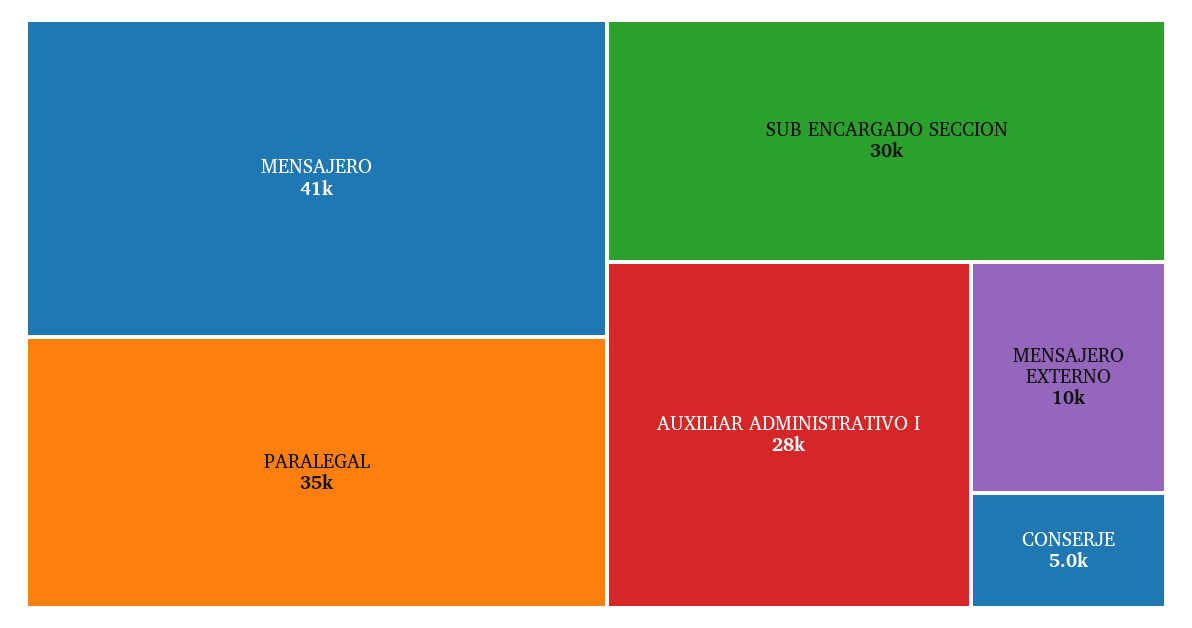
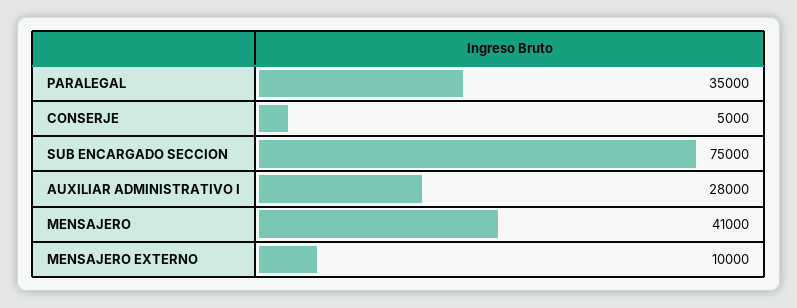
SUB ENCARGADO SECCION: 30000 -> 75000

